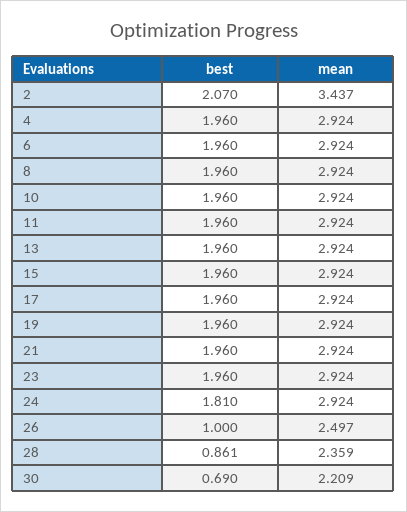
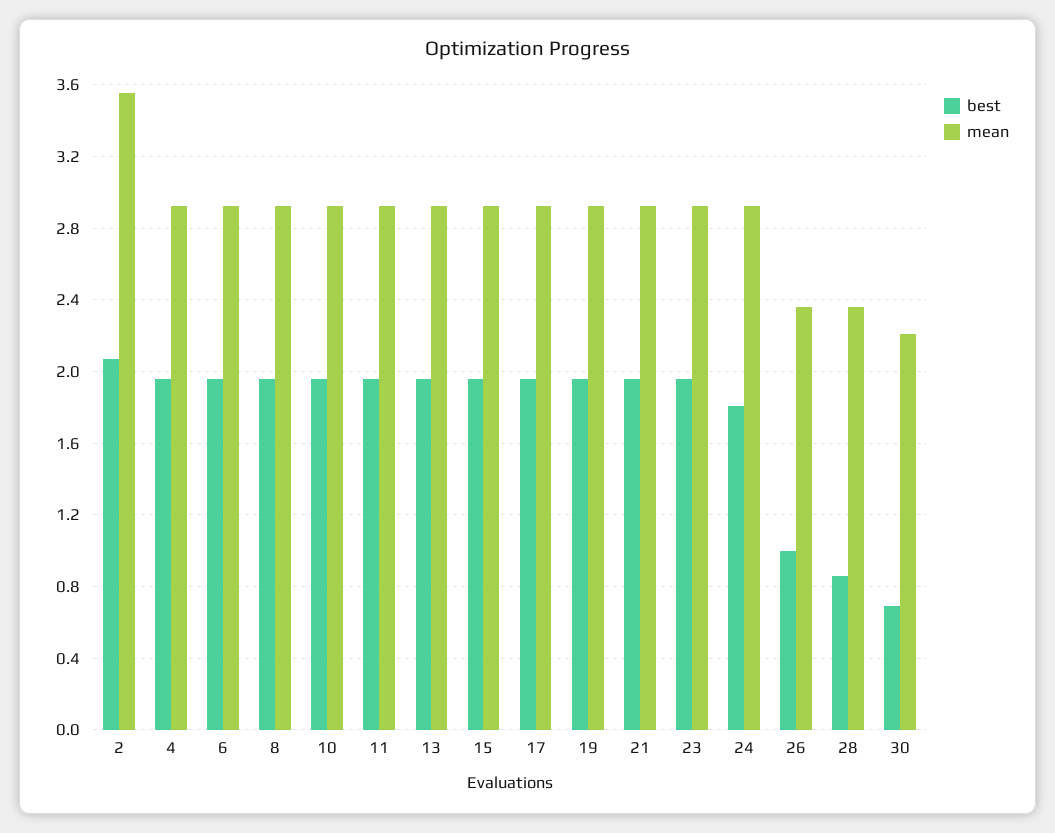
mean, 2: 3.437 -> 3.55
mean, 26: 2.497 -> 2.35

